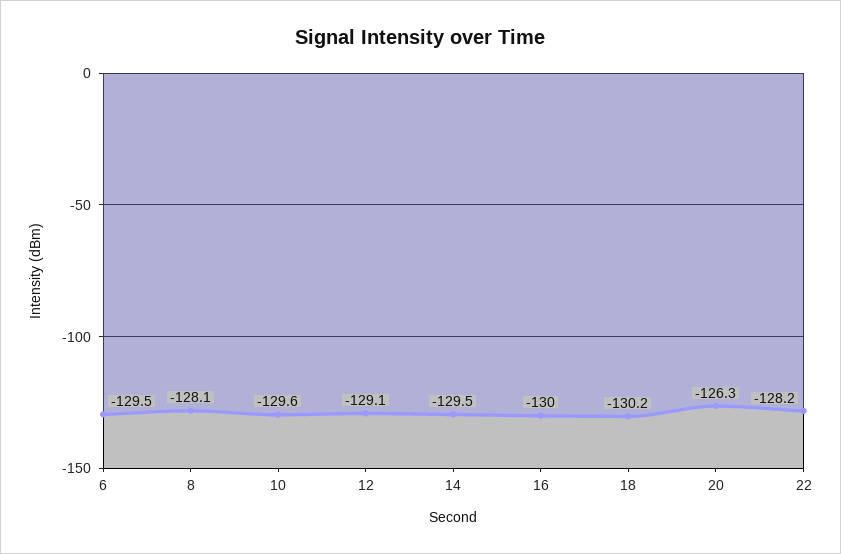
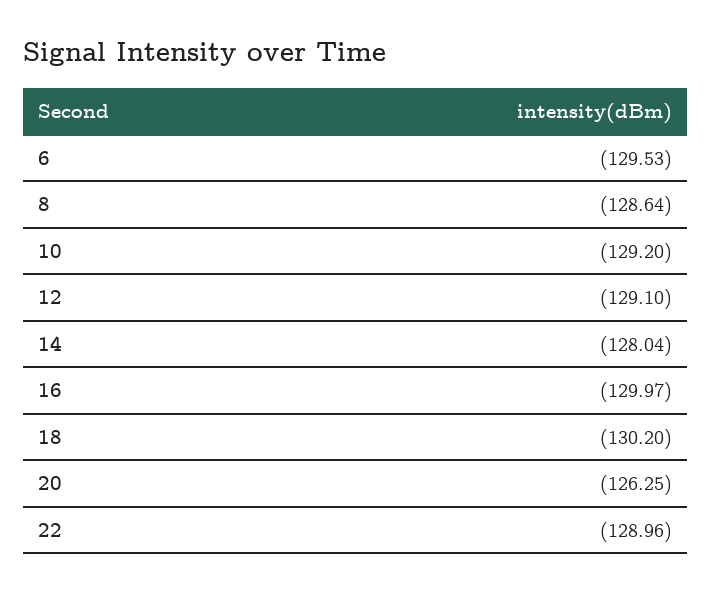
8: -128.1 -> -128.64
10: -129.6 -> -129.2
14: -129.5 -> -128.04
22: -128.2 -> -128.96

